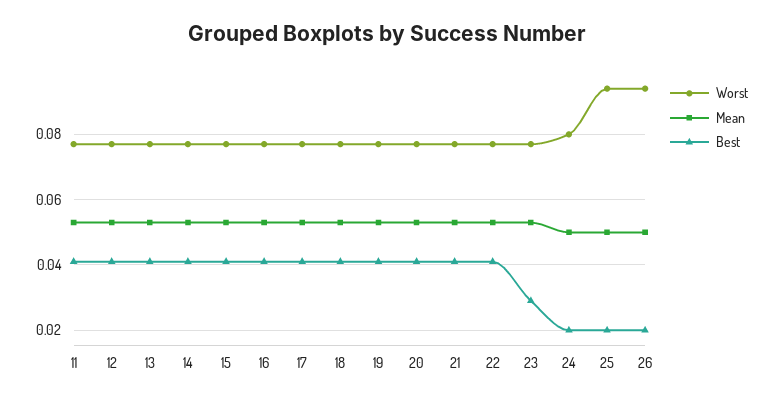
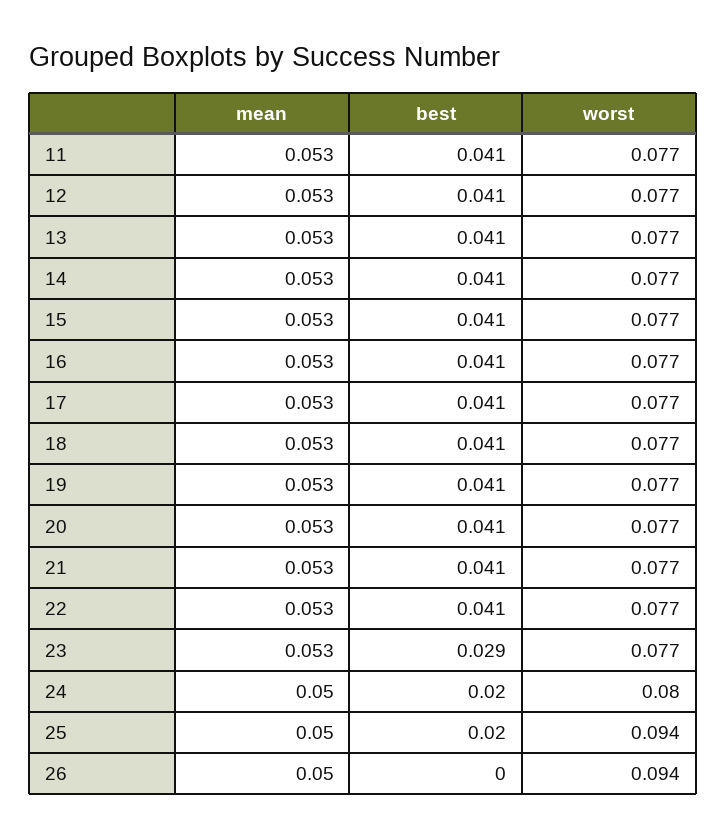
Best, 26: 0.02 -> 0

